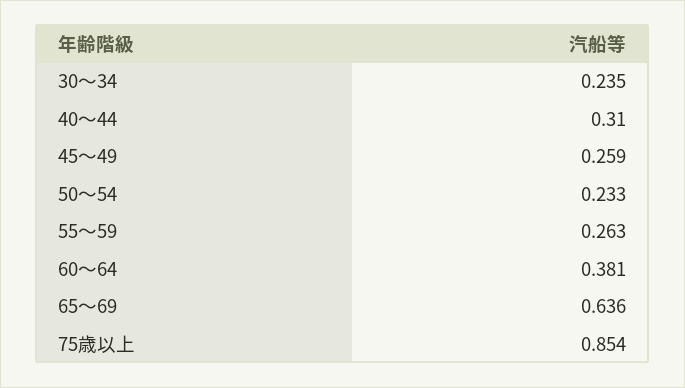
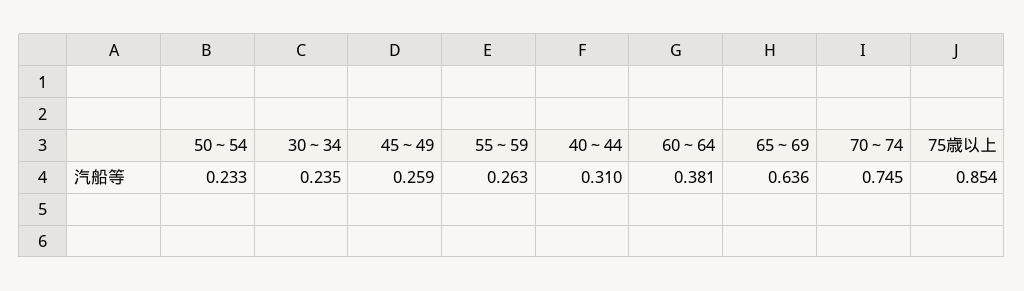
70～74: none -> 0.745

